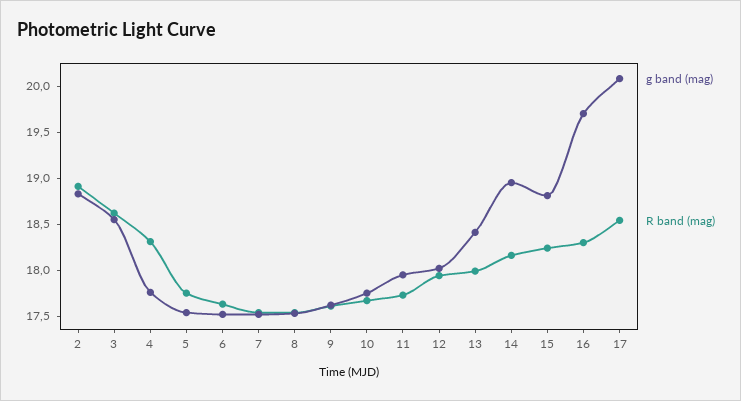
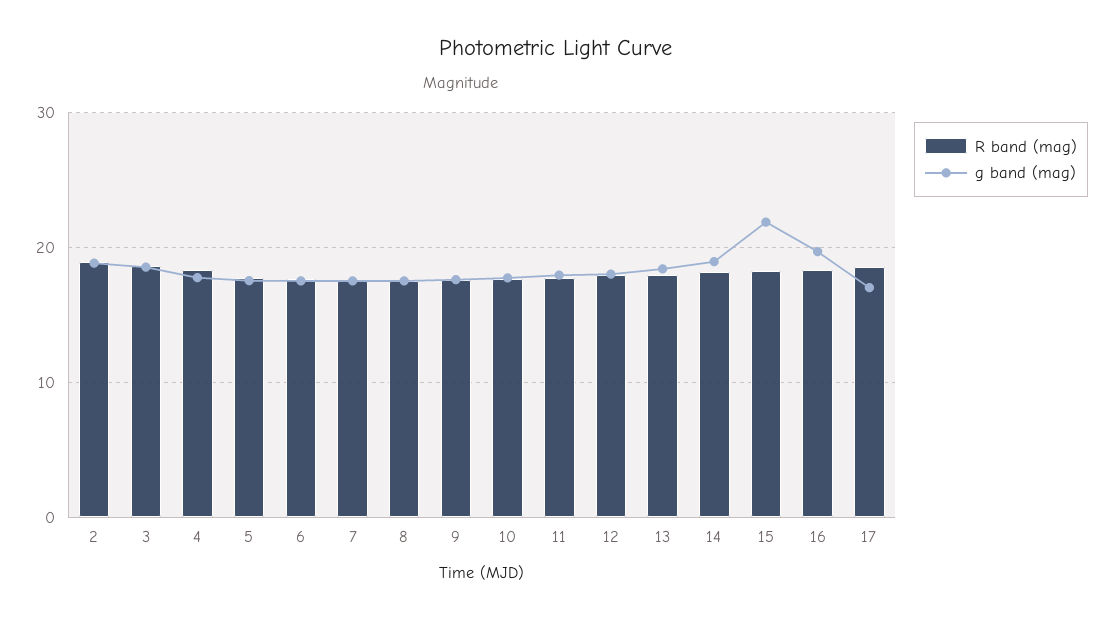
g band (mag), 15: 18.8 -> 22
g band (mag), 17: 20.1 -> 17

